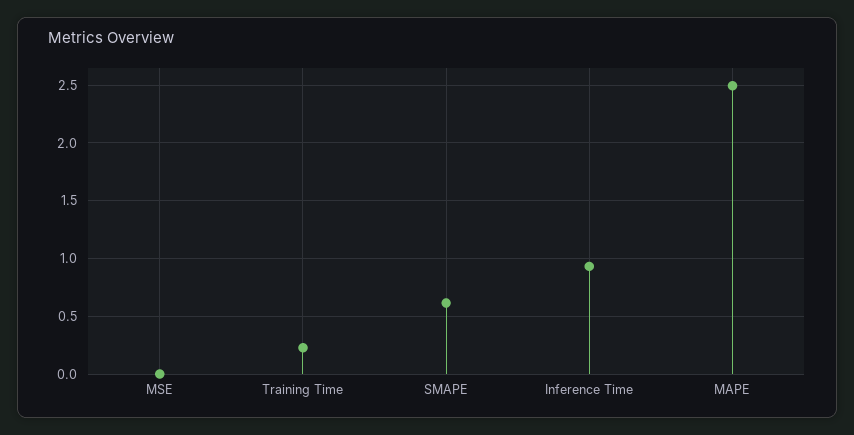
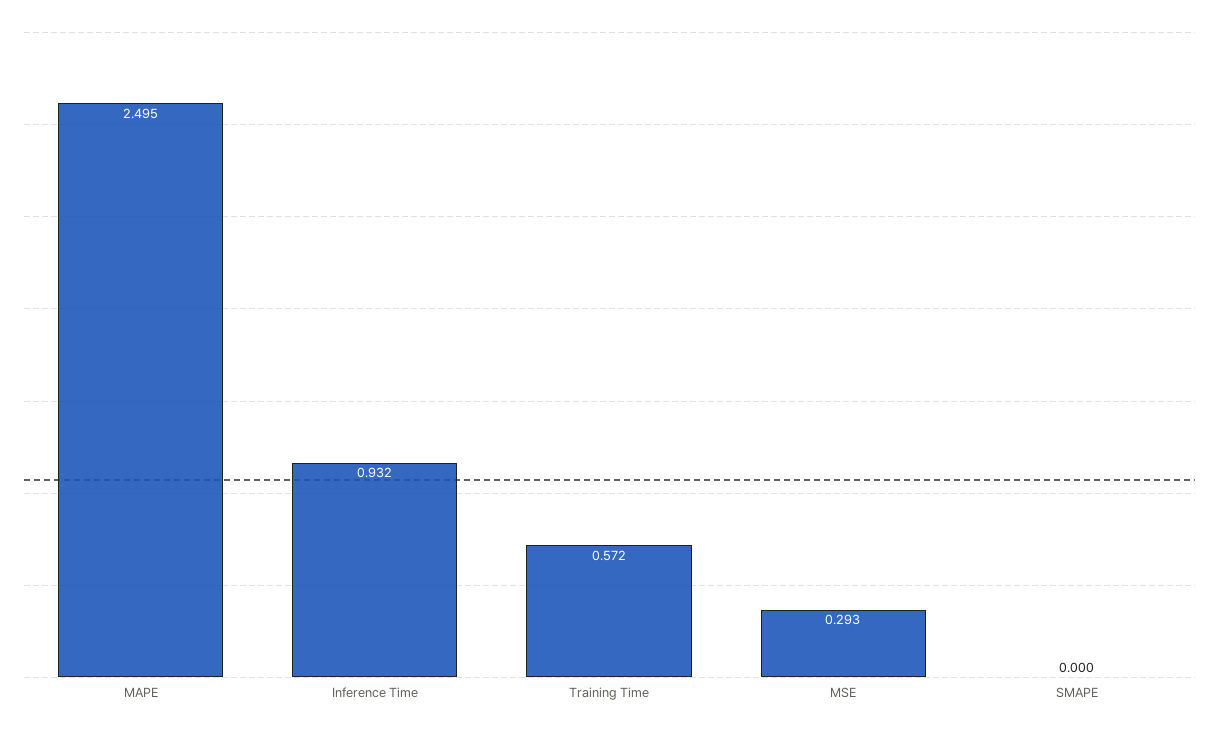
MSE: 0 -> 0.293
Training Time: 0.2 -> 0.572
SMAPE: 0.6 -> 0

